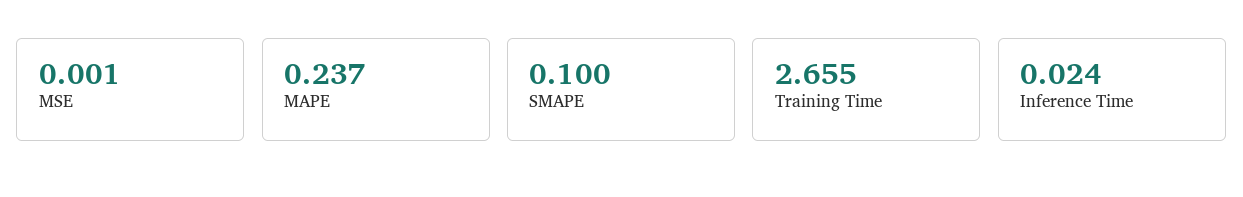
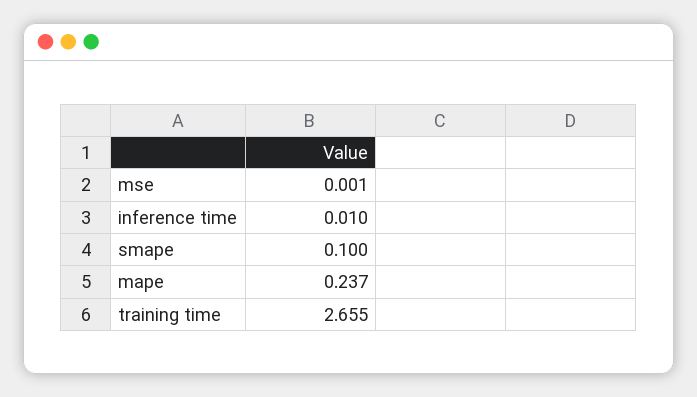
Inference Time: 0.024 -> 0.01

